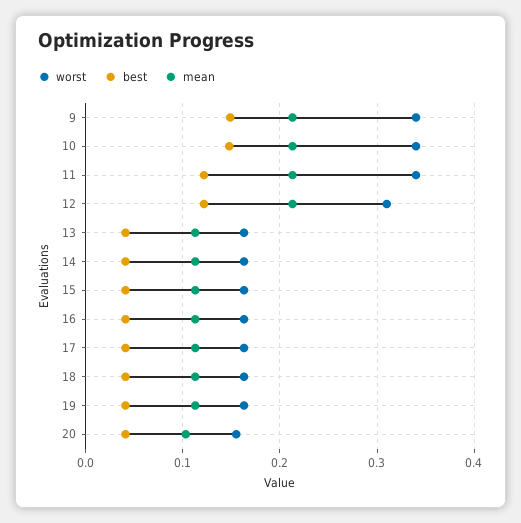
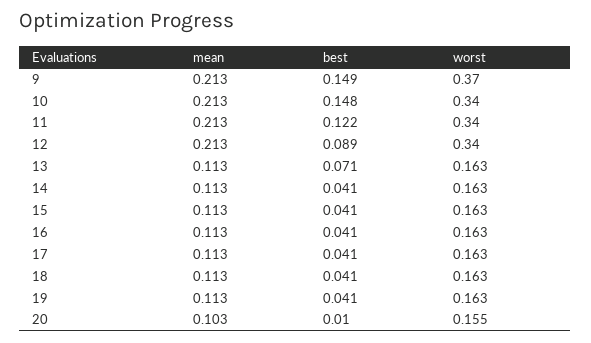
worst, 9: 0.34 -> 0.37
worst, 12: 0.31 -> 0.34
best, 12: 0.12 -> 0.089
best, 13: 0.04 -> 0.071
best, 20: 0.04 -> 0.01

